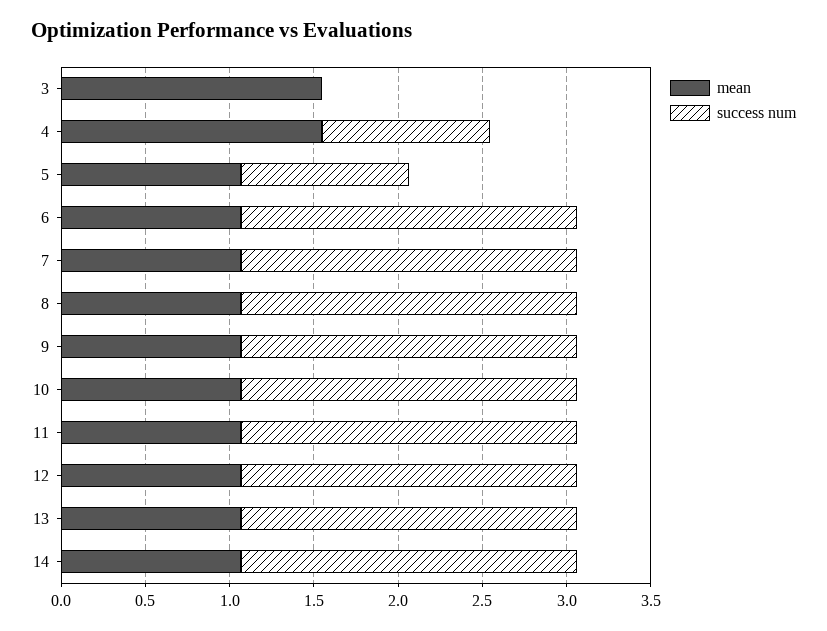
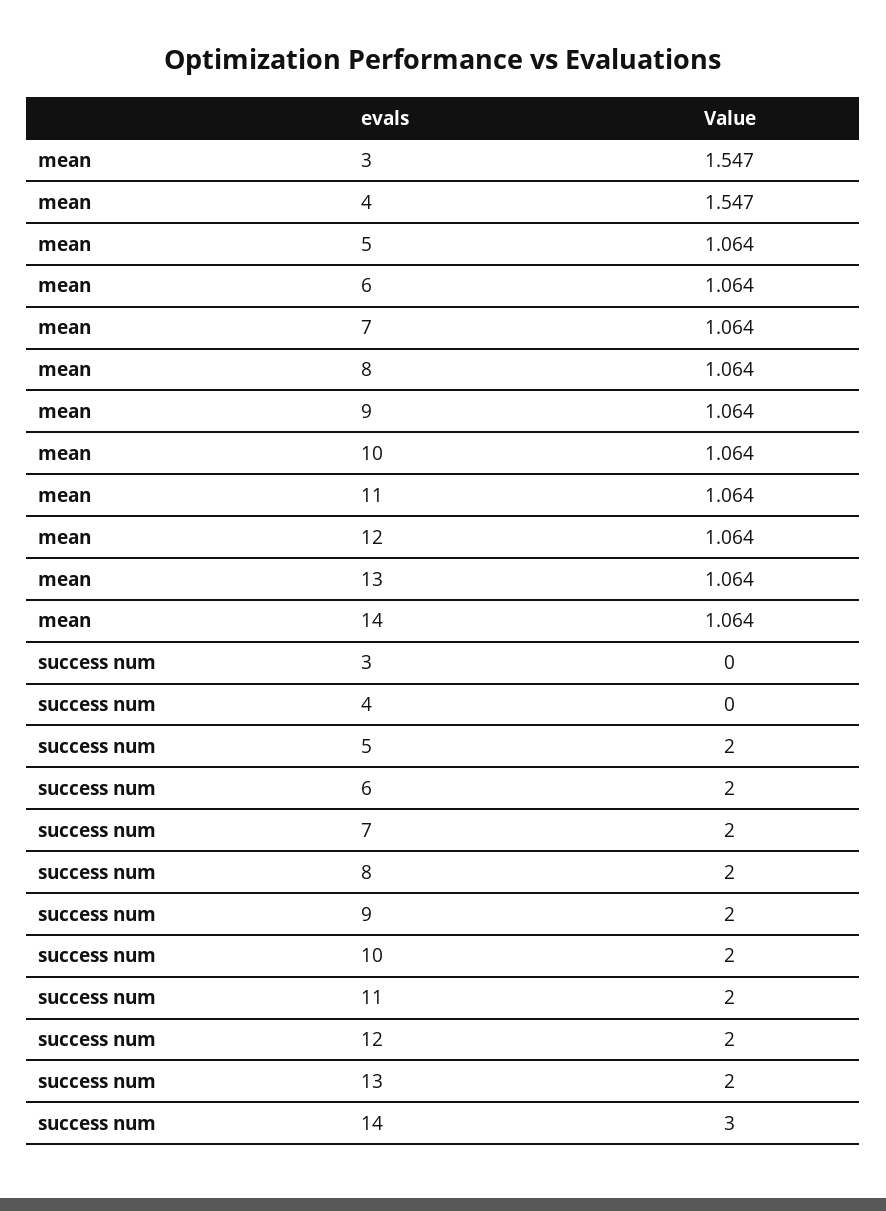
success num, 4: 1 -> 0
success num, 5: 1 -> 2
success num, 14: 2 -> 3

